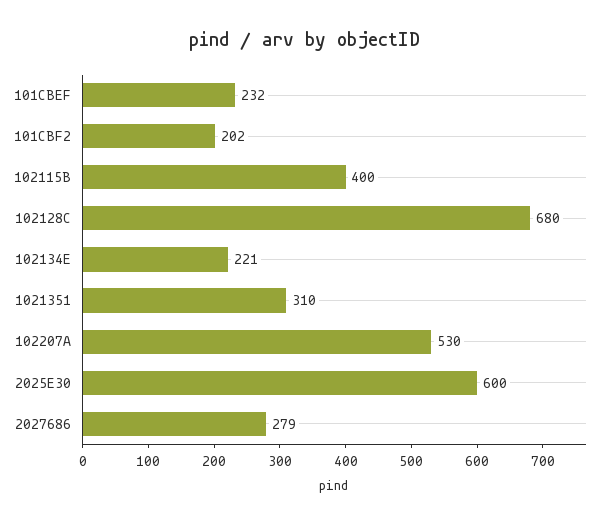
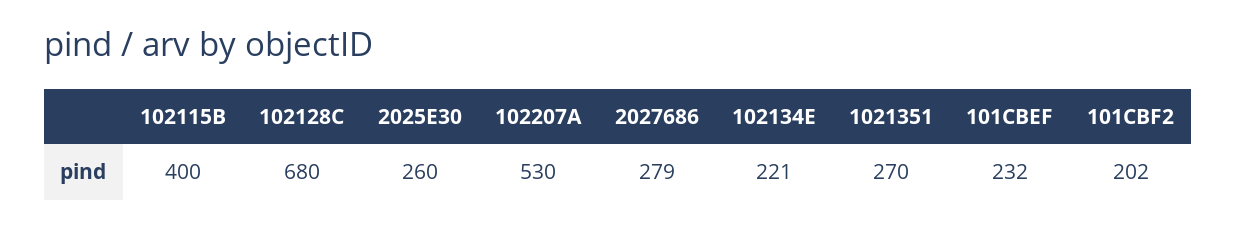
1021351: 310 -> 270
2025E30: 600 -> 260

